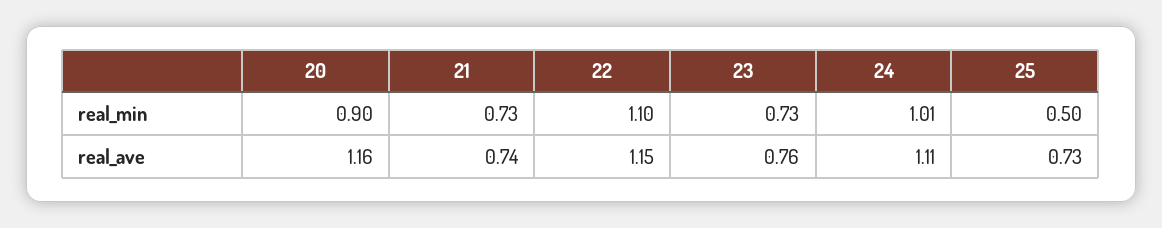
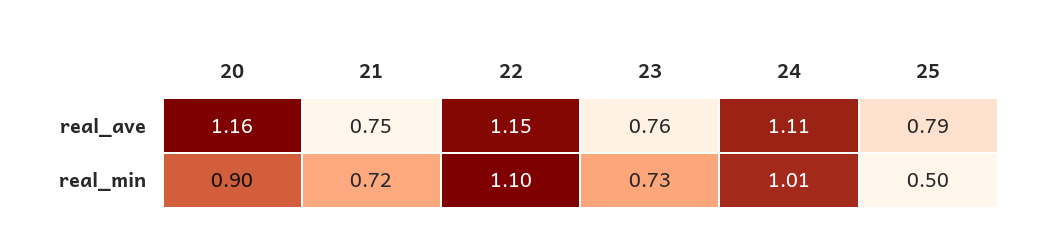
21, real_min: 0.73 -> 0.72
21, real_ave: 0.74 -> 0.75
25, real_ave: 0.73 -> 0.79

